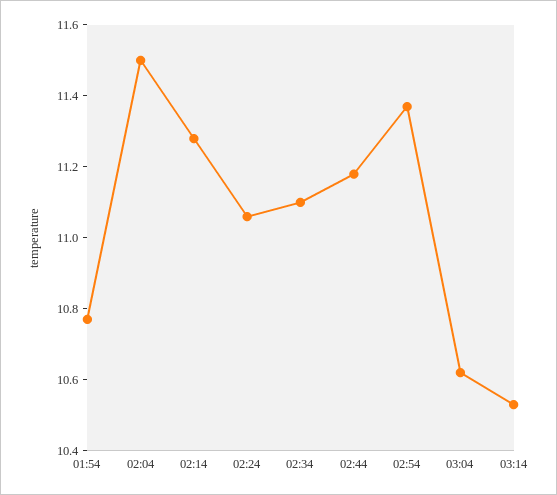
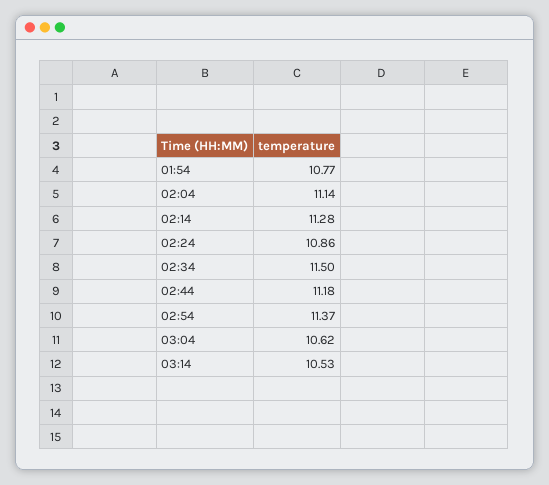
02:04: 11.5 -> 11.14
02:24: 11.05 -> 10.86
02:34: 11.1 -> 11.5

